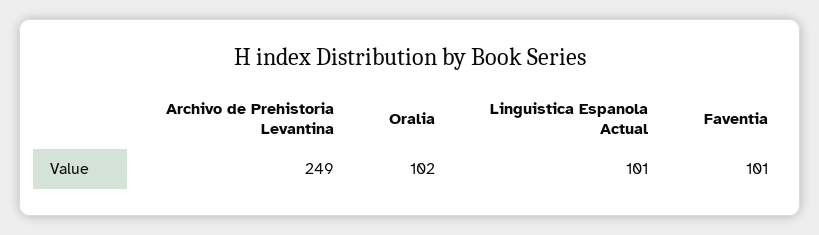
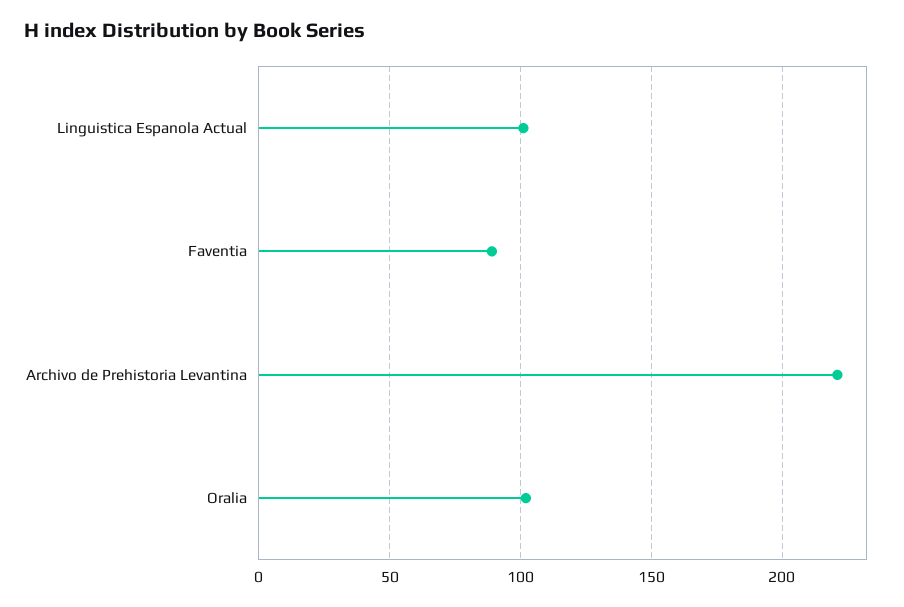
Archivo de Prehistoria Levantina: 249 -> 220
Faventia: 101 -> 90

